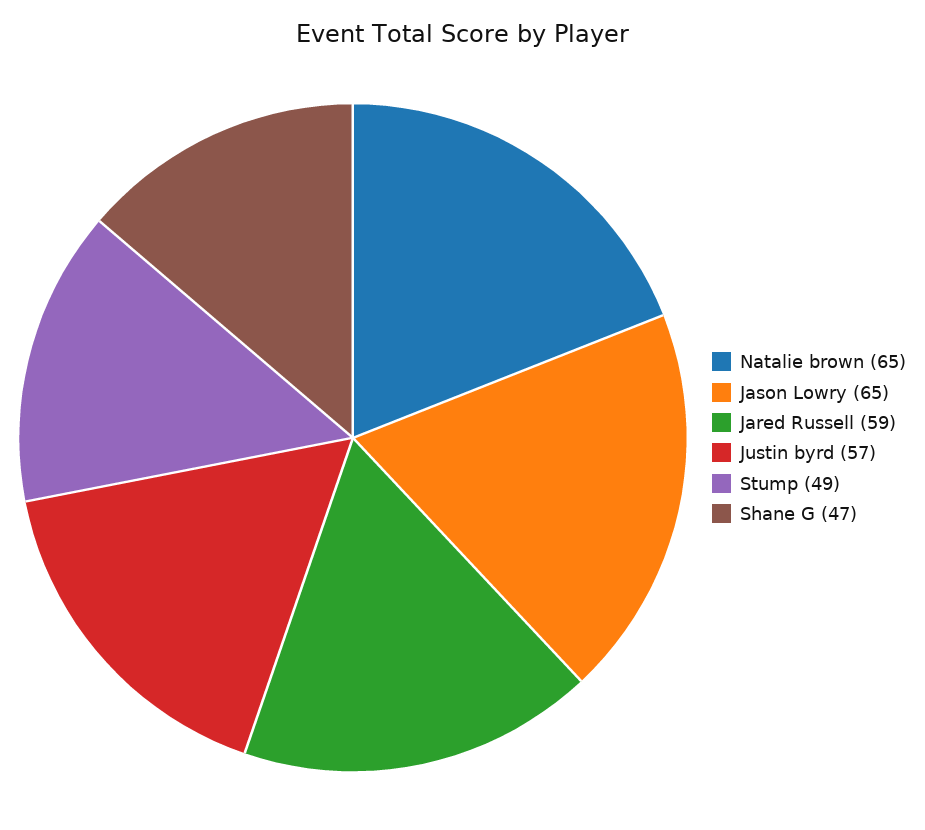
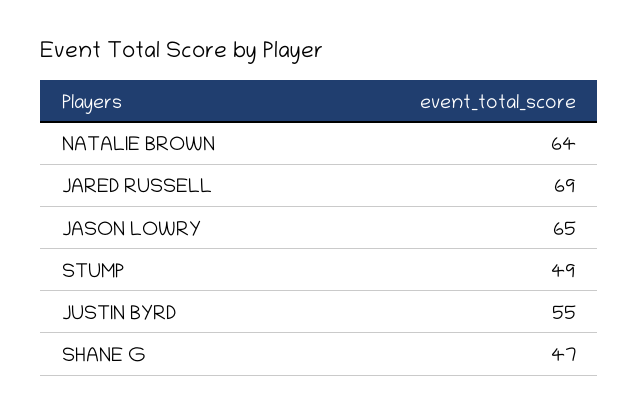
Natalie brown: 65 -> 64
Jared Russell: 59 -> 69
Justin byrd: 57 -> 55

